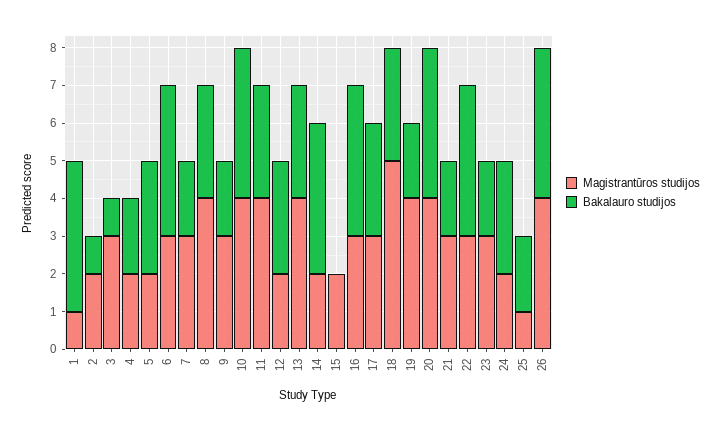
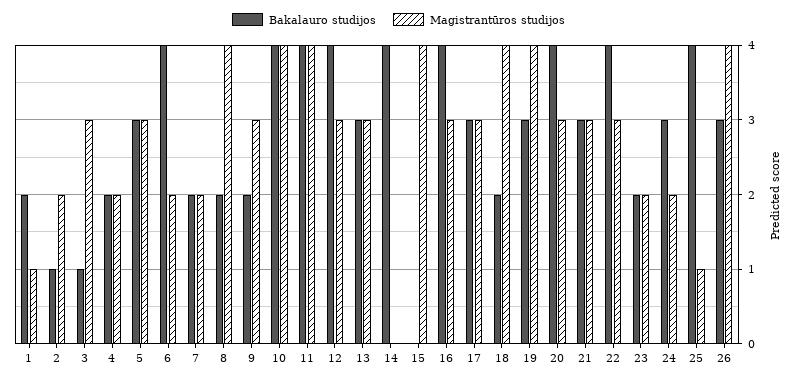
Bakalauro studijos, 1: 4 -> 2
Magistrantūros studijos, 5: 2 -> 3
Magistrantūros studijos, 6: 3 -> 2
Magistrantūros studijos, 7: 3 -> 2
Bakalauro studijos, 8: 3 -> 2
Bakalauro studijos, 11: 3 -> 4
Magistrantūros studijos, 12: 2 -> 3
Bakalauro studijos, 12: 3 -> 4
Magistrantūros studijos, 13: 4 -> 3
Magistrantūros studijos, 14: 2 -> 0
Magistrantūros studijos, 15: 2 -> 4
Magistrantūros studijos, 18: 5 -> 4
Bakalauro studijos, 18: 3 -> 2
Bakalauro studijos, 19: 2 -> 3
Magistrantūros studijos, 20: 4 -> 3
Bakalauro studijos, 21: 2 -> 3
Magistrantūros studijos, 23: 3 -> 2
Bakalauro studijos, 25: 2 -> 4
Bakalauro studijos, 26: 4 -> 3

